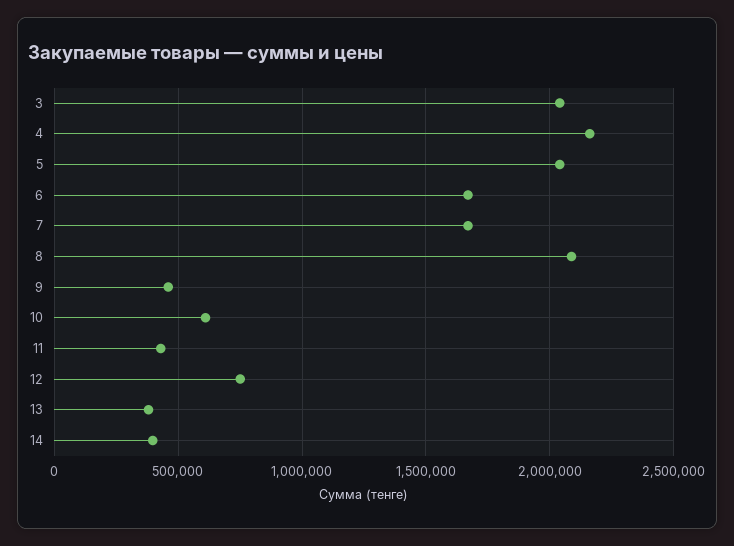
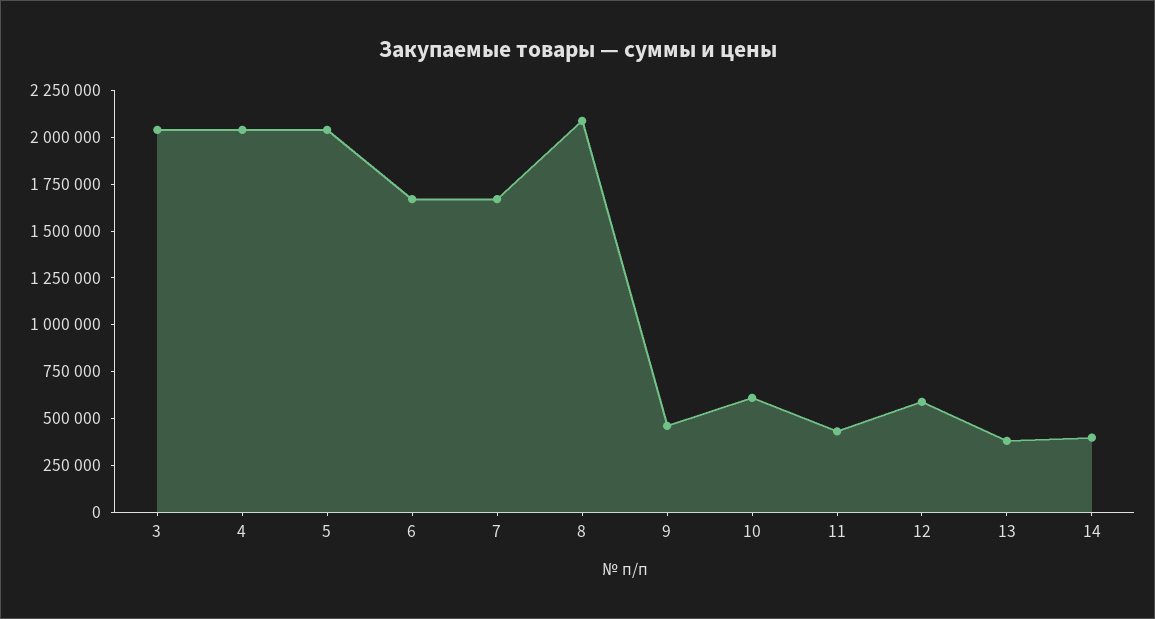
4: 2150000 -> 2050000
12: 750000 -> 600000

